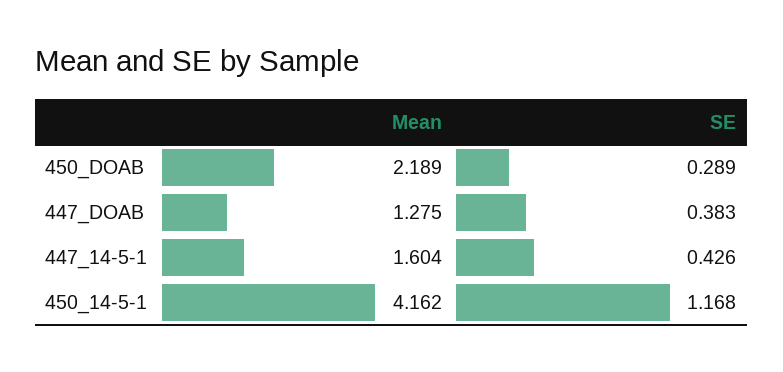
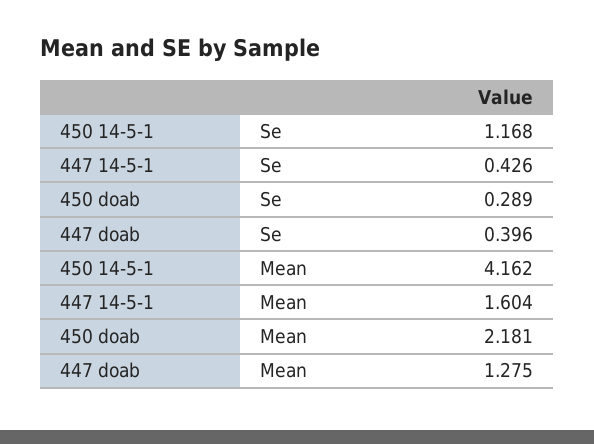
Mean, 450_DOAB: 2.189 -> 2.181
SE, 447_DOAB: 0.383 -> 0.396

